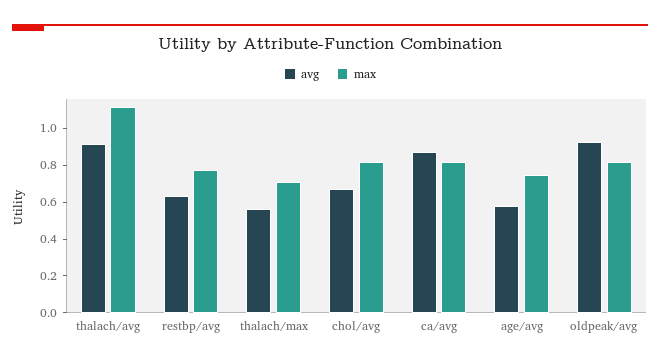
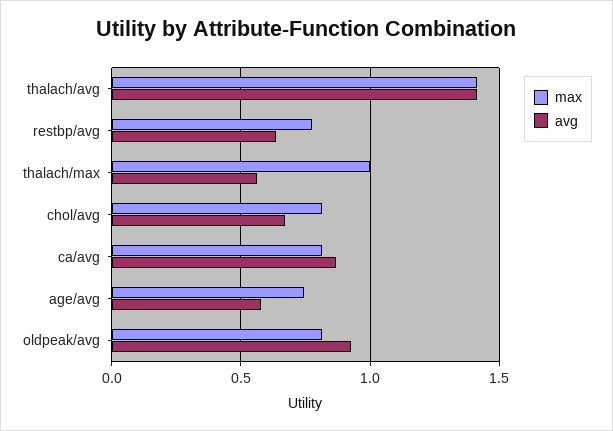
avg, thalach/avg: 0.9 -> 1.4
max, thalach/avg: 1.1 -> 1.4
max, thalach/max: 0.7 -> 1

